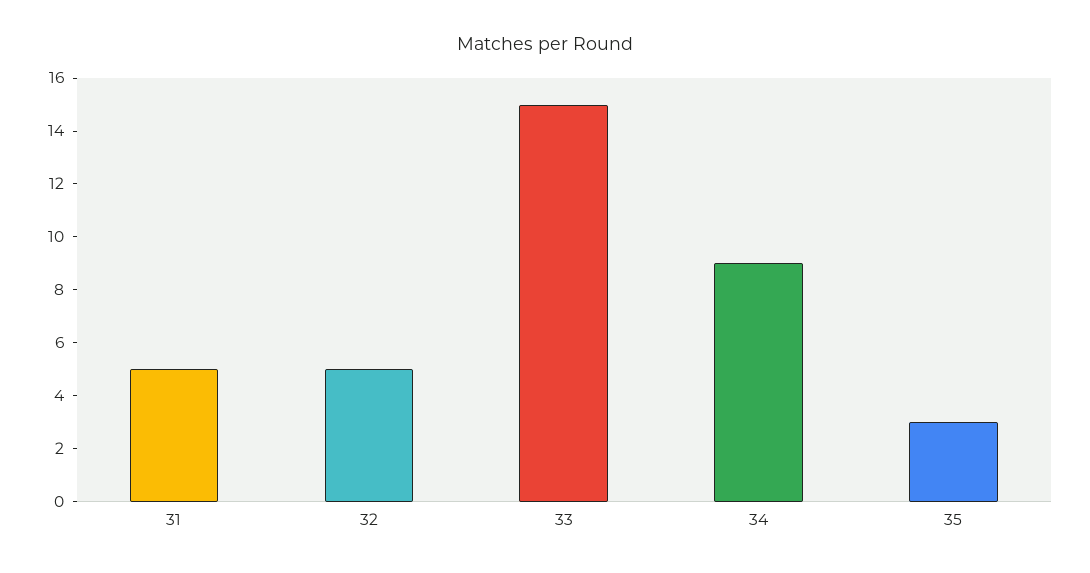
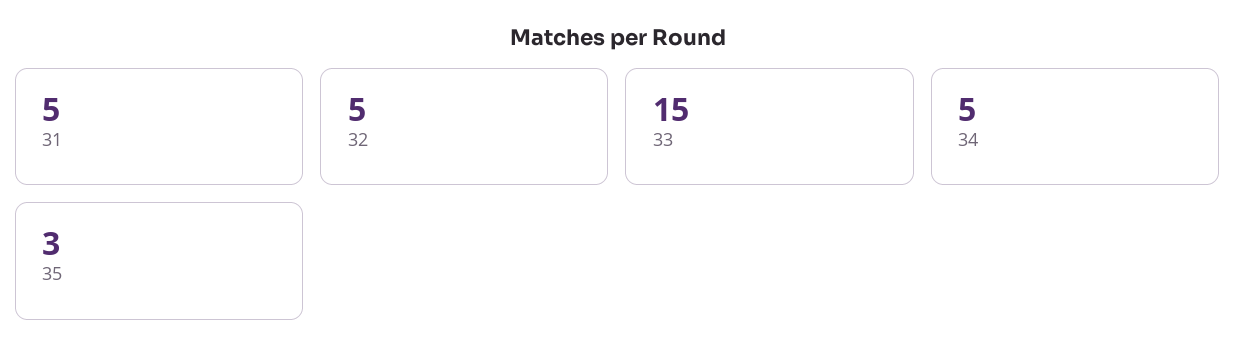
34: 9 -> 5

